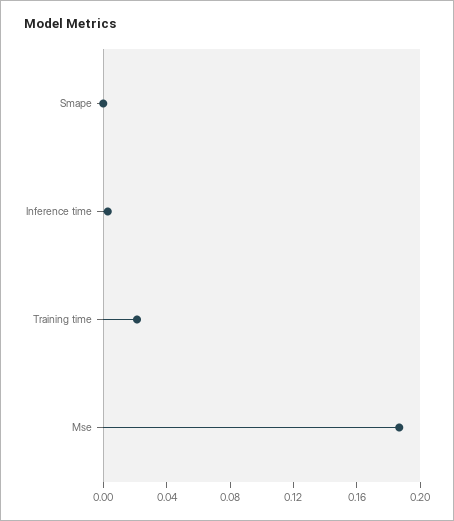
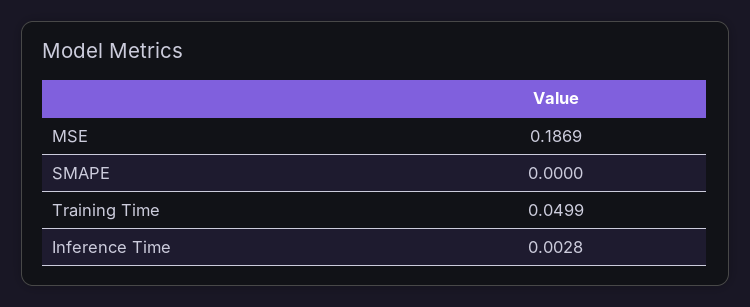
Training time: 0.02 -> 0.0499

